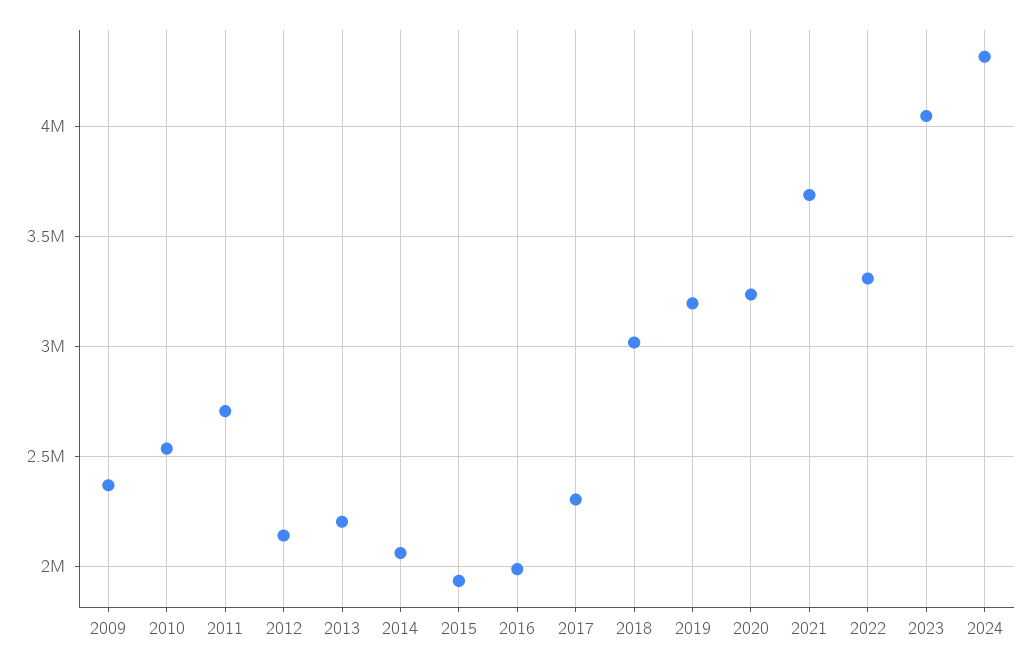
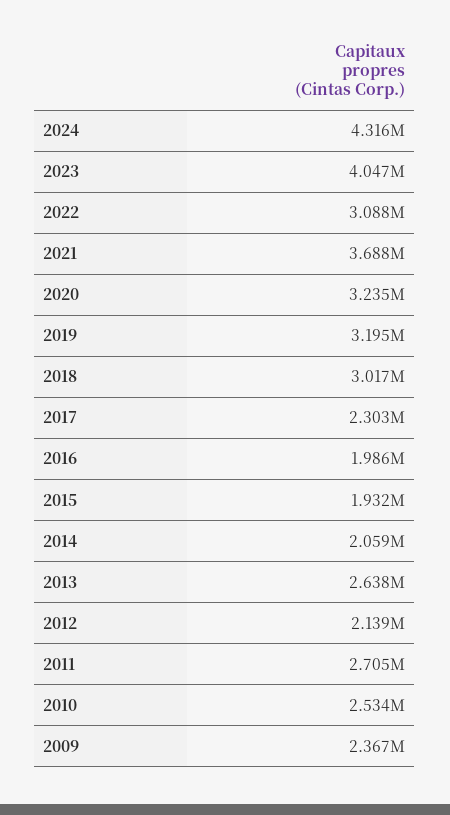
2013: 2200000 -> 2638000
2022: 3300000 -> 3088000

